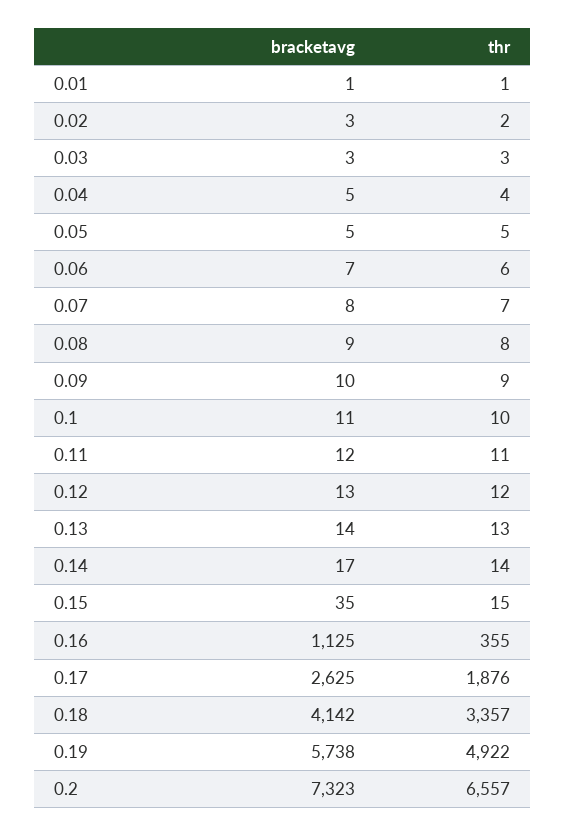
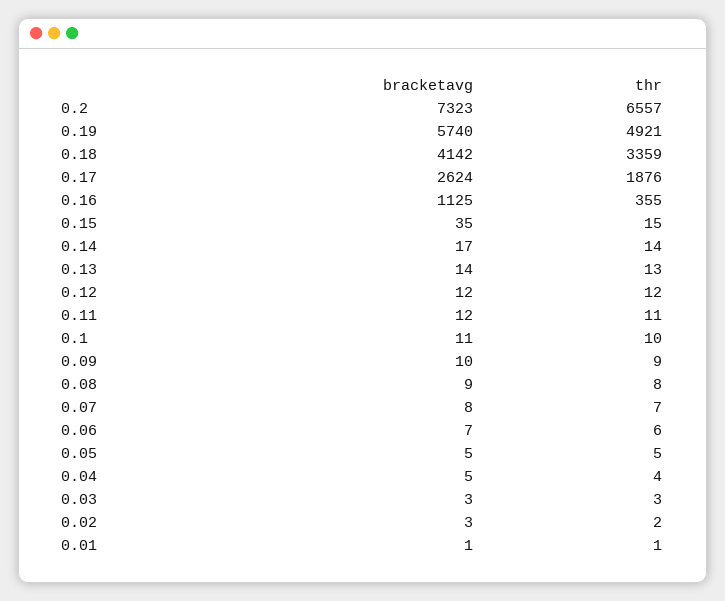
bracketavg, 0.12: 13 -> 12
bracketavg, 0.17: 2625 -> 2624
thr, 0.18: 3357 -> 3359
bracketavg, 0.19: 5738 -> 5740
thr, 0.19: 4922 -> 4921

